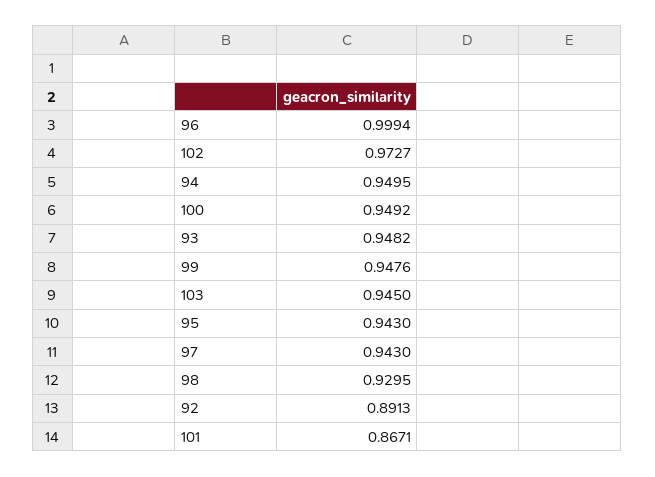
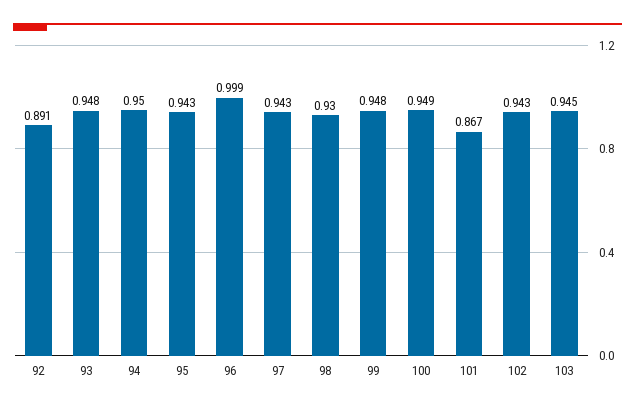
102: 0.9727 -> 0.943

